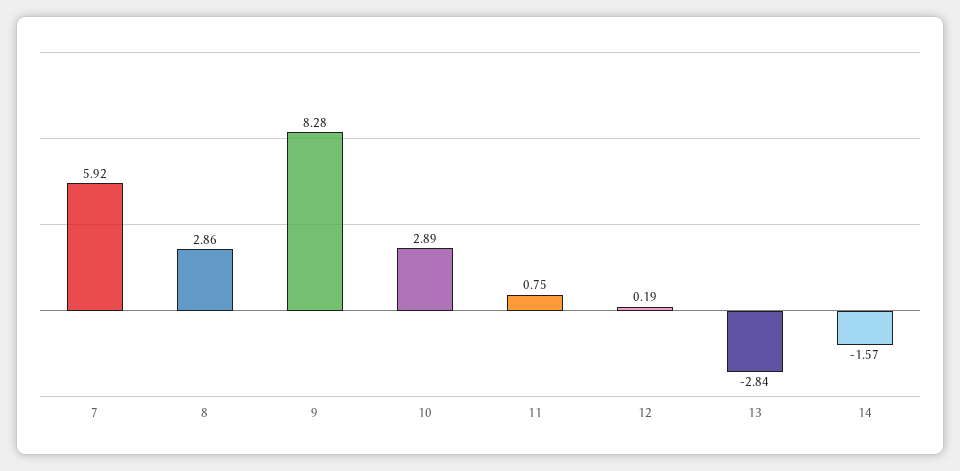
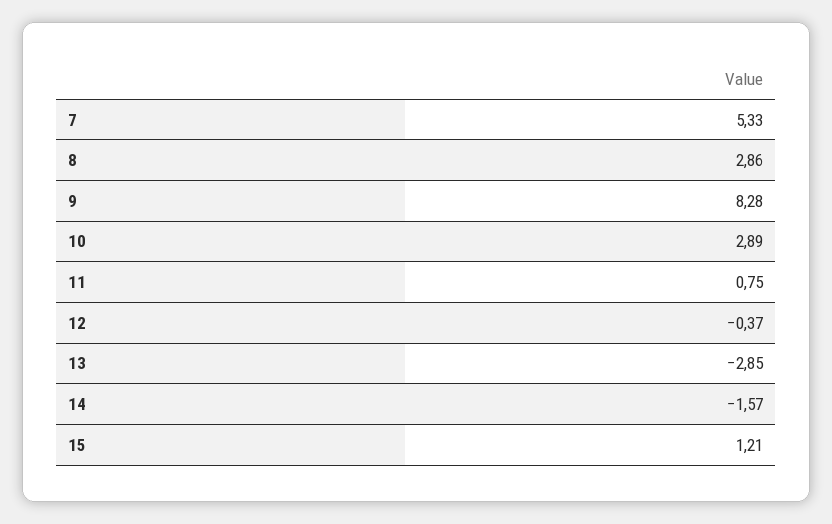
7: 5.92 -> 5.33
12: 0.19 -> -0.37
13: -2.84 -> -2.85
15: none -> 1.21

